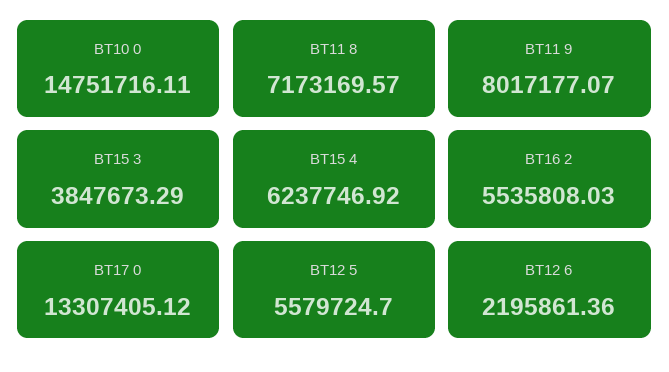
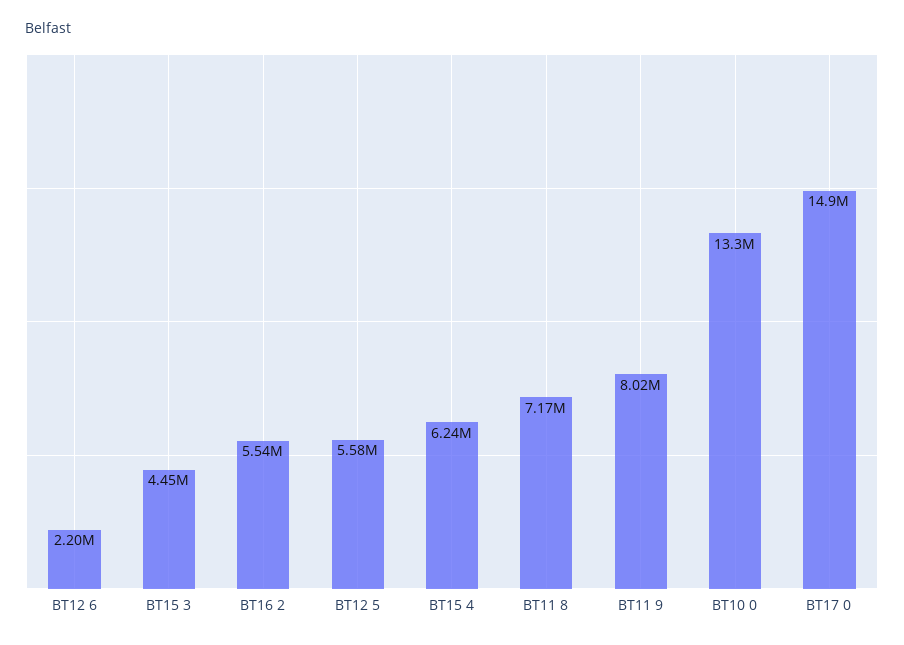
BT10 0: 14751716.11 -> 13300000
BT15 3: 3847673.29 -> 4450000
BT17 0: 13307405.12 -> 14900000

